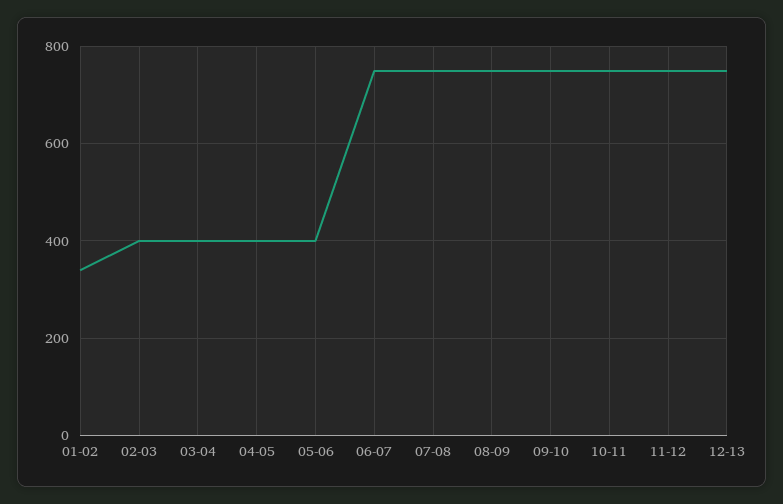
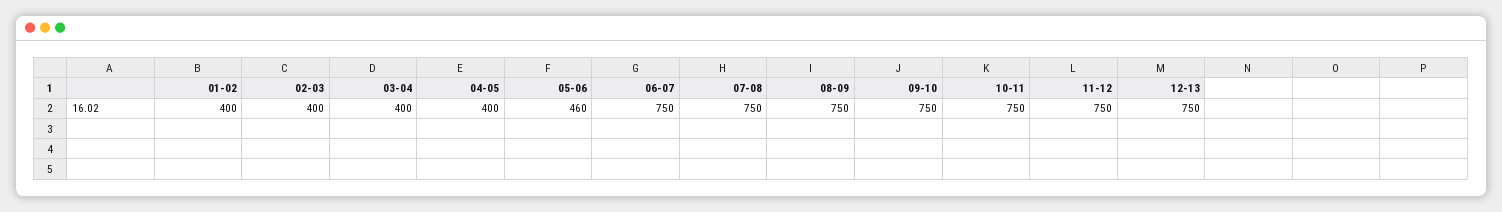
01-02: 340 -> 400
05-06: 400 -> 460

